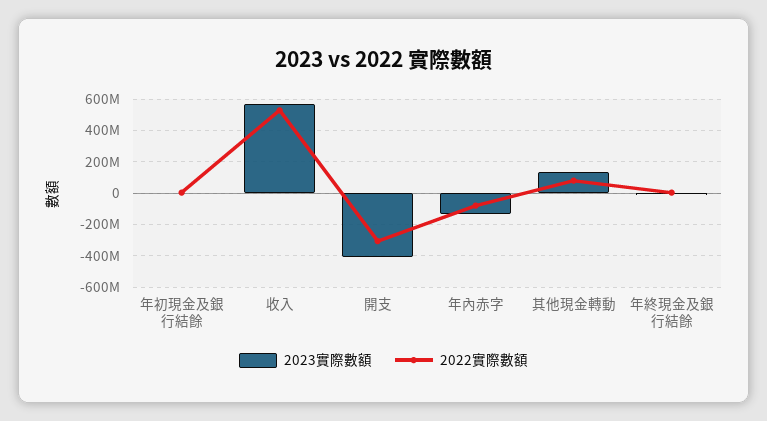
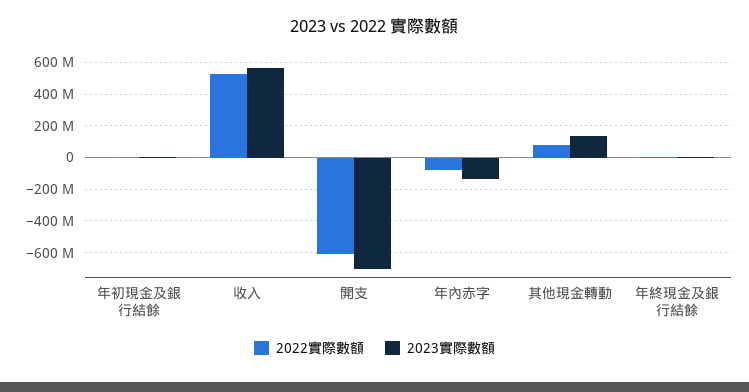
2023實際數額, 開支: -400000000 -> -700000000
2022實際數額, 開支: -300000000 -> -600000000

